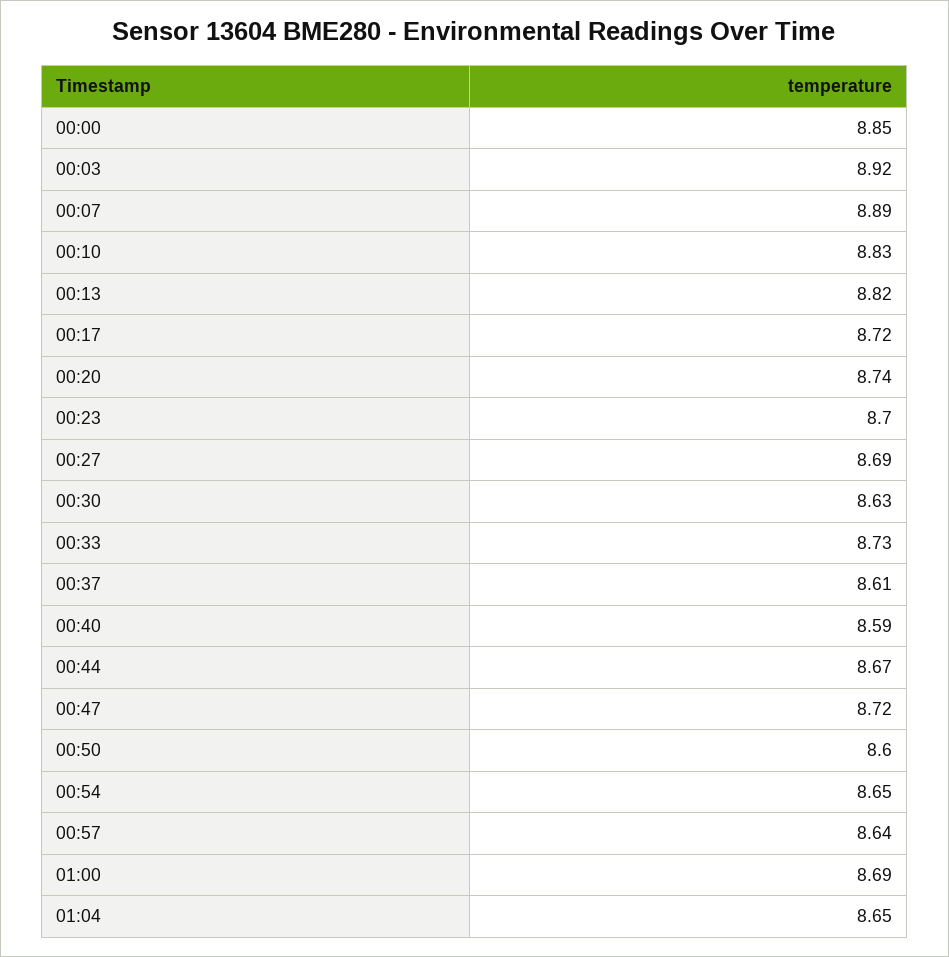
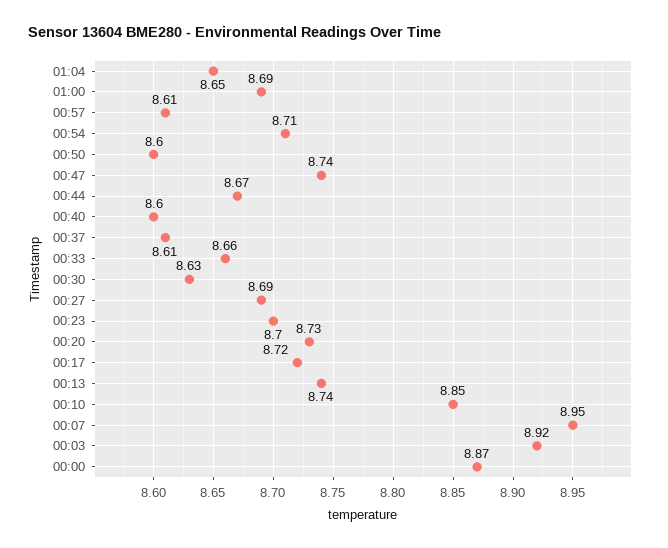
00:00: 8.85 -> 8.87
00:07: 8.89 -> 8.95
00:10: 8.83 -> 8.85
00:13: 8.82 -> 8.74
00:20: 8.74 -> 8.73
00:33: 8.73 -> 8.66
00:40: 8.59 -> 8.6
00:47: 8.72 -> 8.74
00:54: 8.65 -> 8.71
00:57: 8.64 -> 8.61

